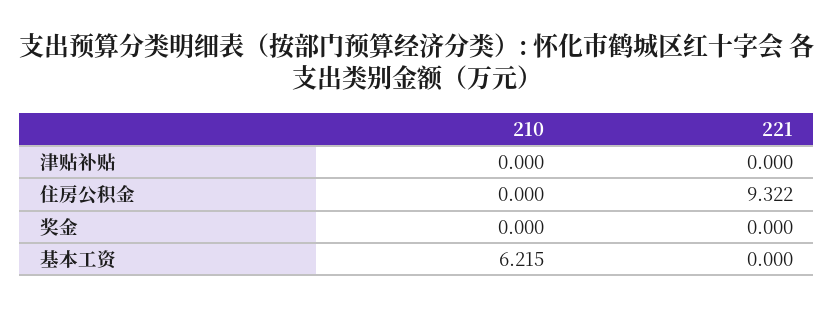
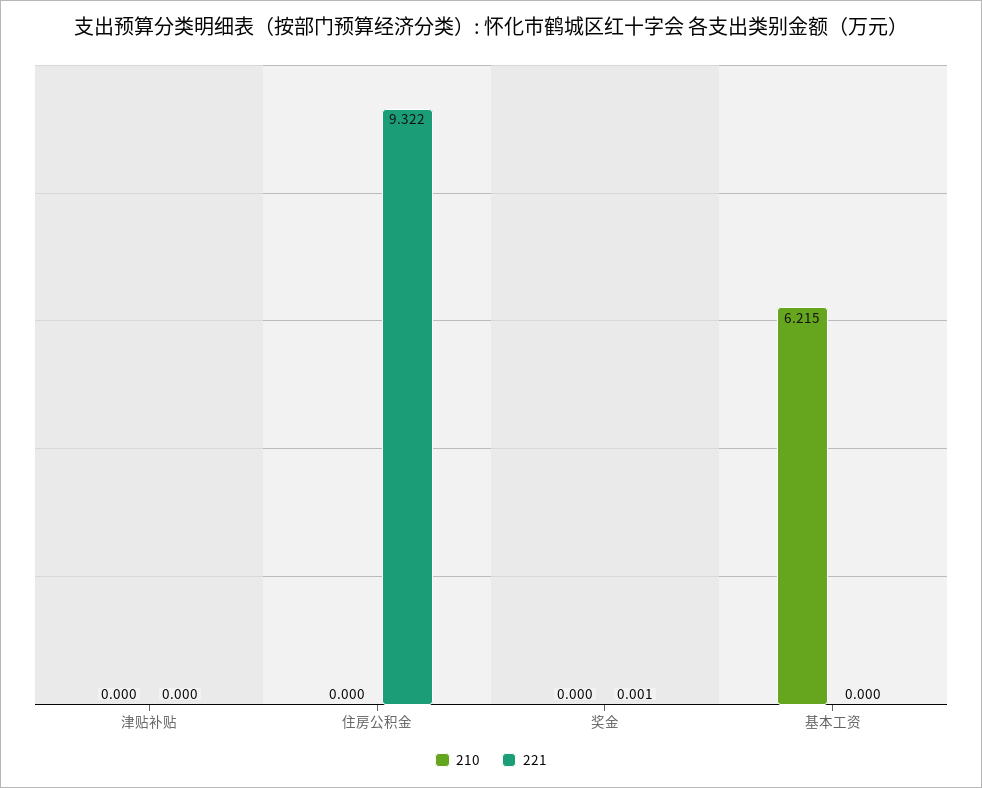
221, 奖金: 0 -> 0.001

